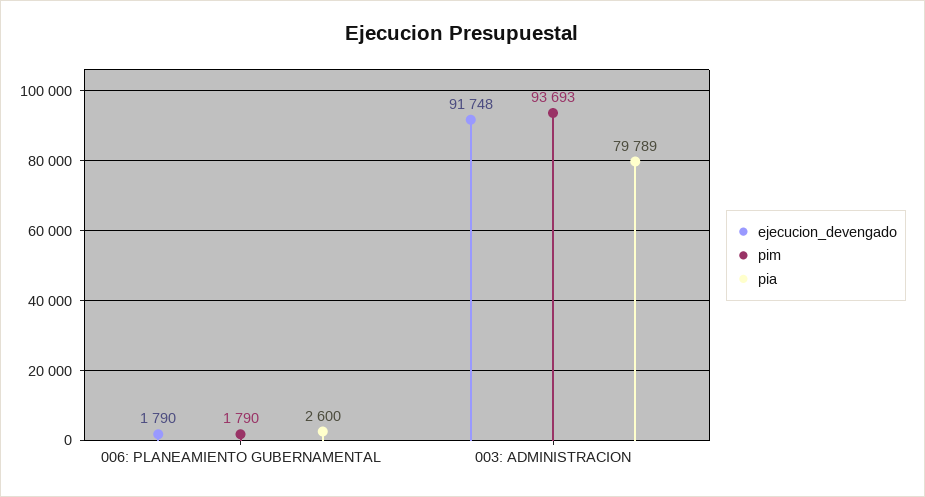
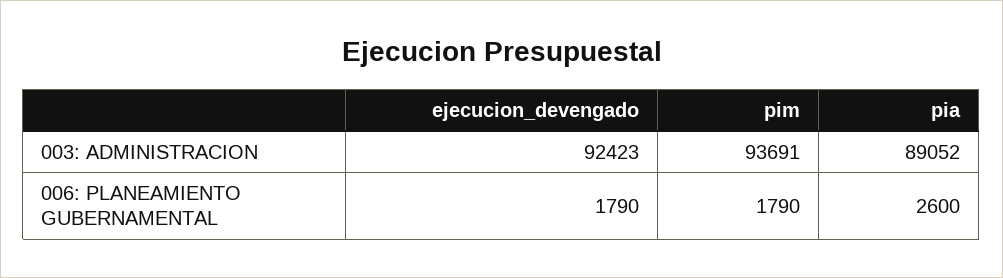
ejecucion_devengado, 003: ADMINISTRACION: 91748 -> 92423
pim, 003: ADMINISTRACION: 93693 -> 93691
pia, 003: ADMINISTRACION: 79789 -> 89052

